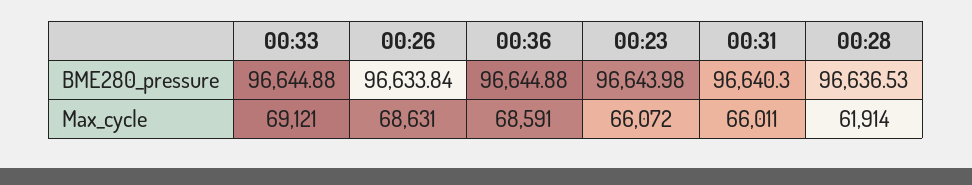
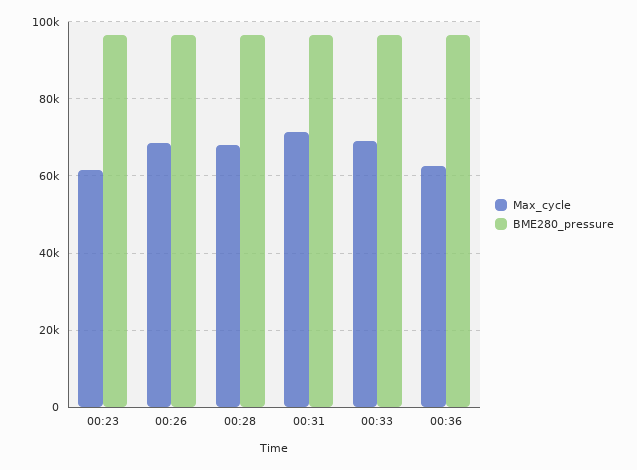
Max_cycle, 00:36: 68591 -> 62000
Max_cycle, 00:23: 66072 -> 62000
Max_cycle, 00:31: 66011 -> 72000
Max_cycle, 00:28: 61914 -> 68000

